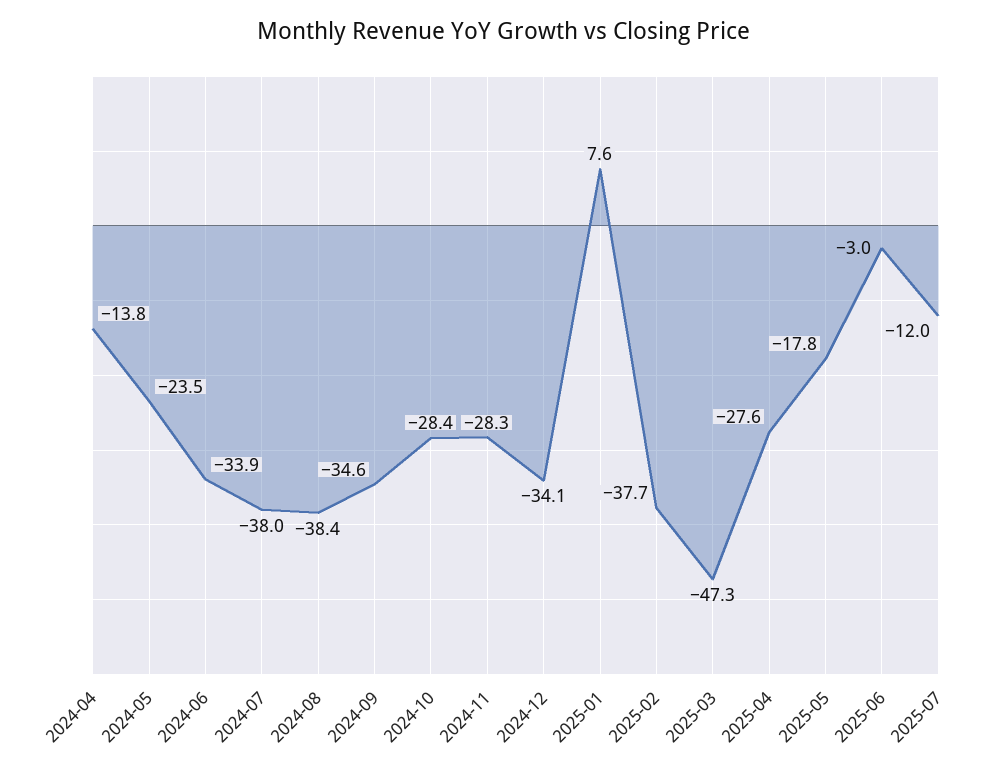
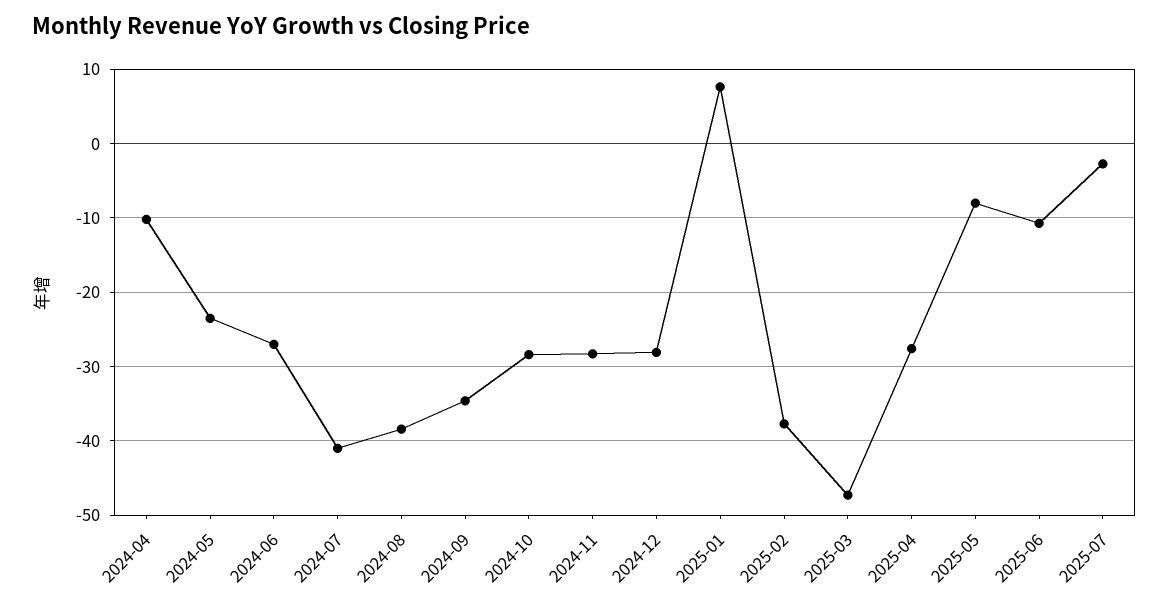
2024-04: -13.8 -> -10
2024-06: -33.9 -> -27
2024-07: -38 -> -41
2024-12: -34.1 -> -28
2025-05: -17.8 -> -8
2025-06: -3 -> -11
2025-07: -12 -> -3

